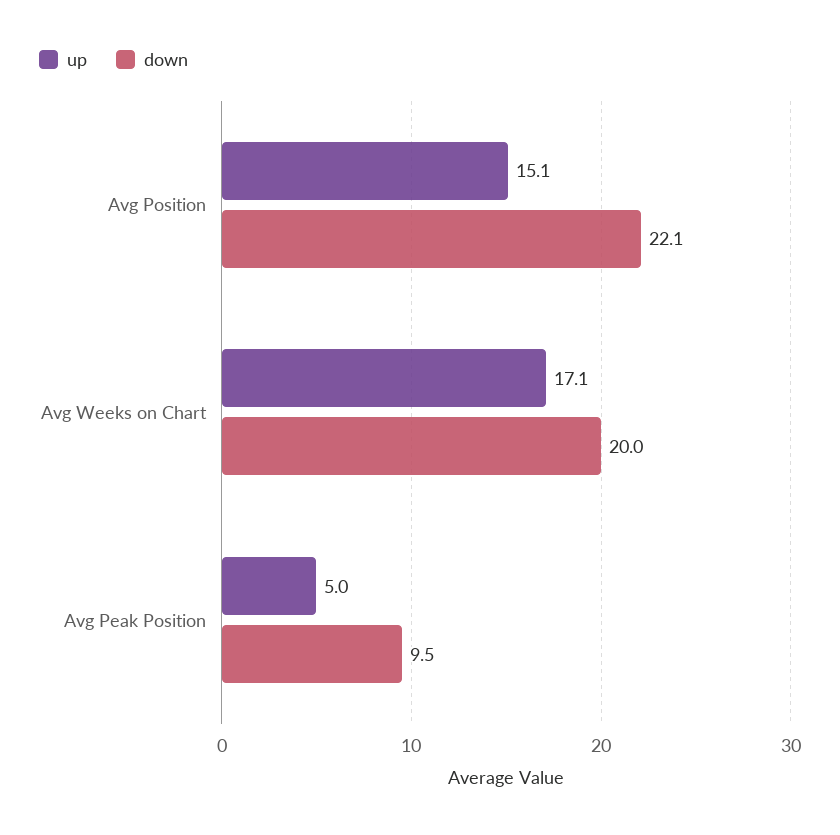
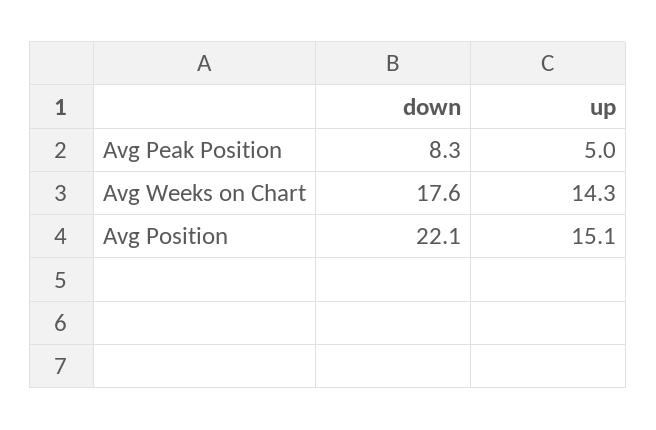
up, Avg Weeks on Chart: 17.1 -> 14.3
down, Avg Weeks on Chart: 20 -> 17.6
down, Avg Peak Position: 9.5 -> 8.3

